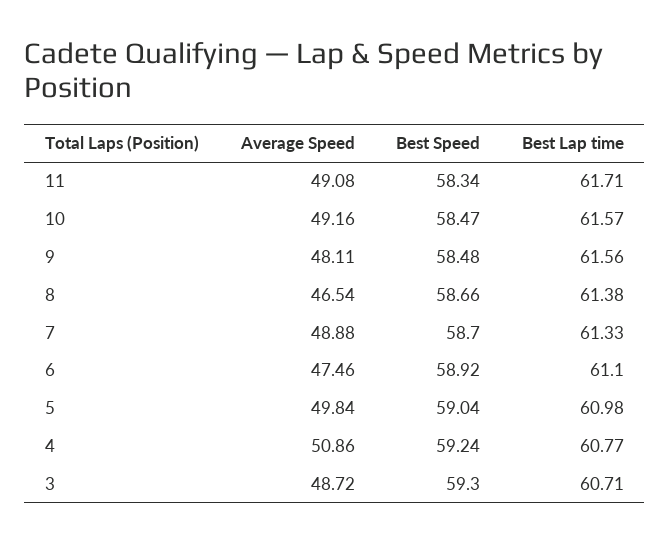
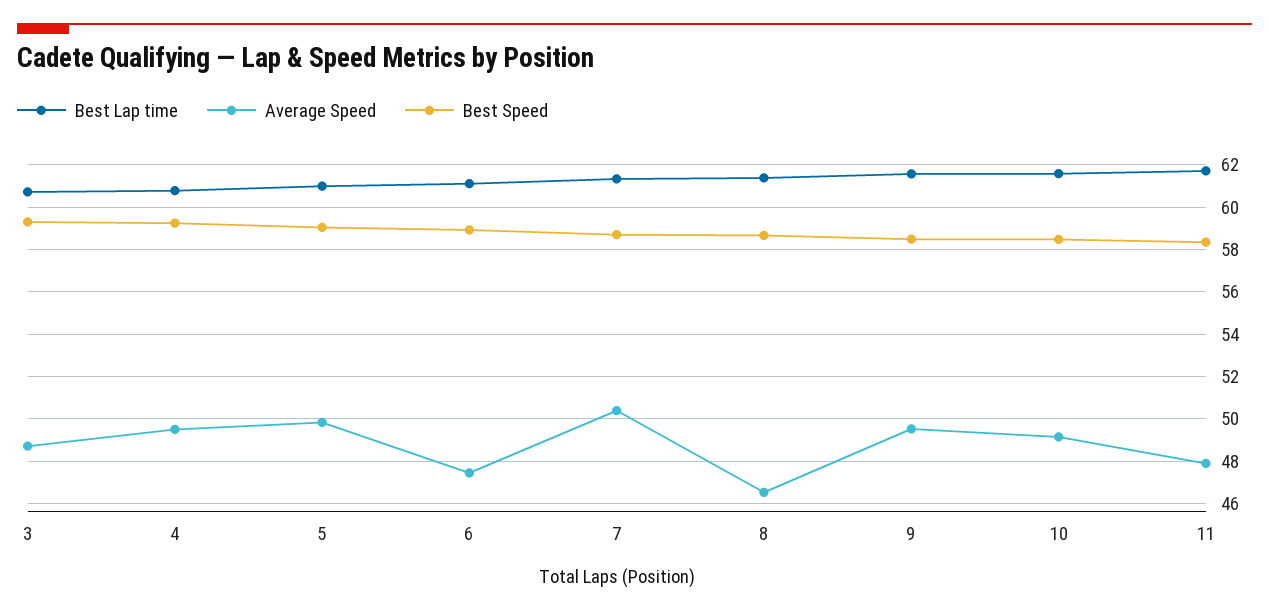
Average Speed, 11: 49.08 -> 48
Average Speed, 9: 48.11 -> 49.5
Average Speed, 7: 48.88 -> 50.5
Average Speed, 4: 50.86 -> 49.5

